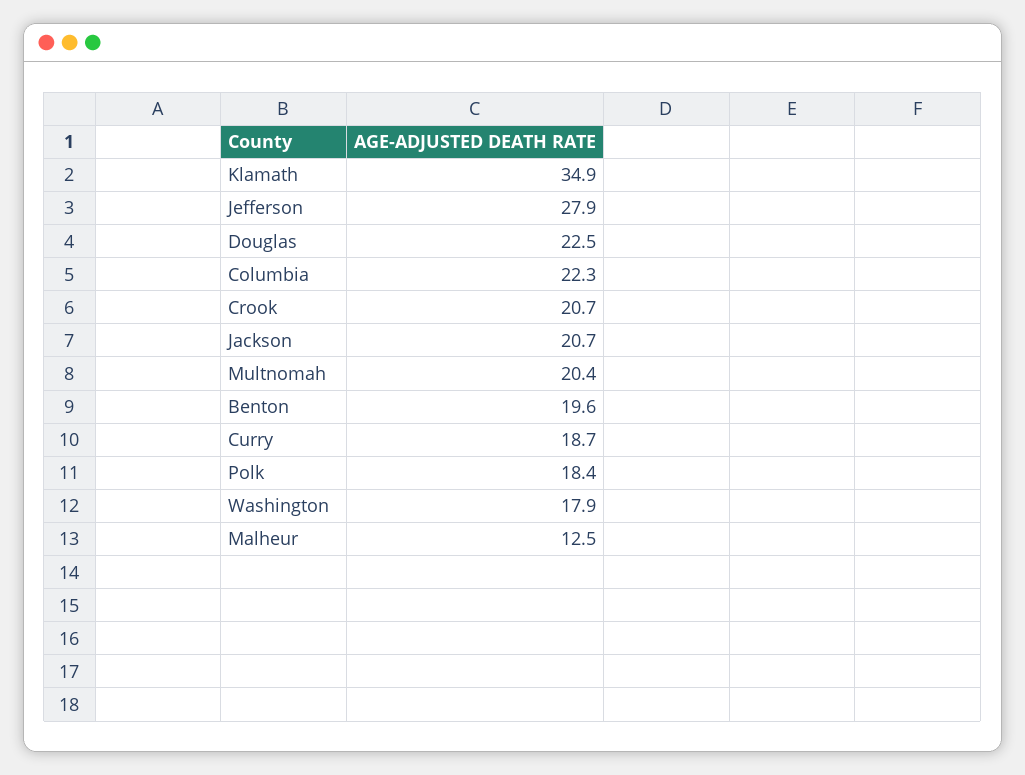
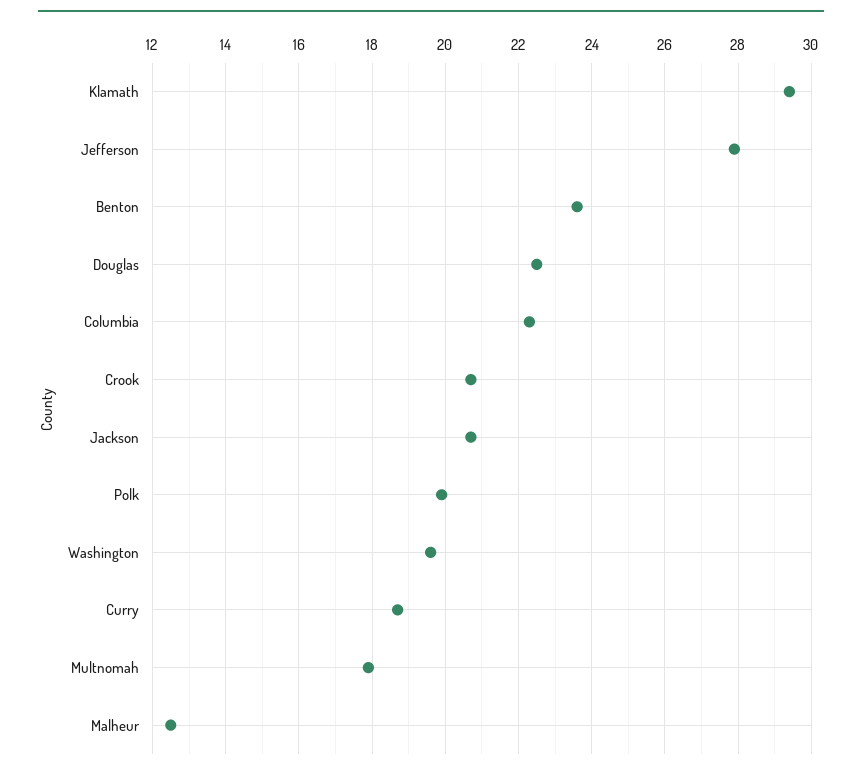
Klamath: 34.9 -> 29.5
Multnomah: 20.4 -> 18
Benton: 19.6 -> 23.5
Polk: 18.4 -> 20
Washington: 17.9 -> 19.5

